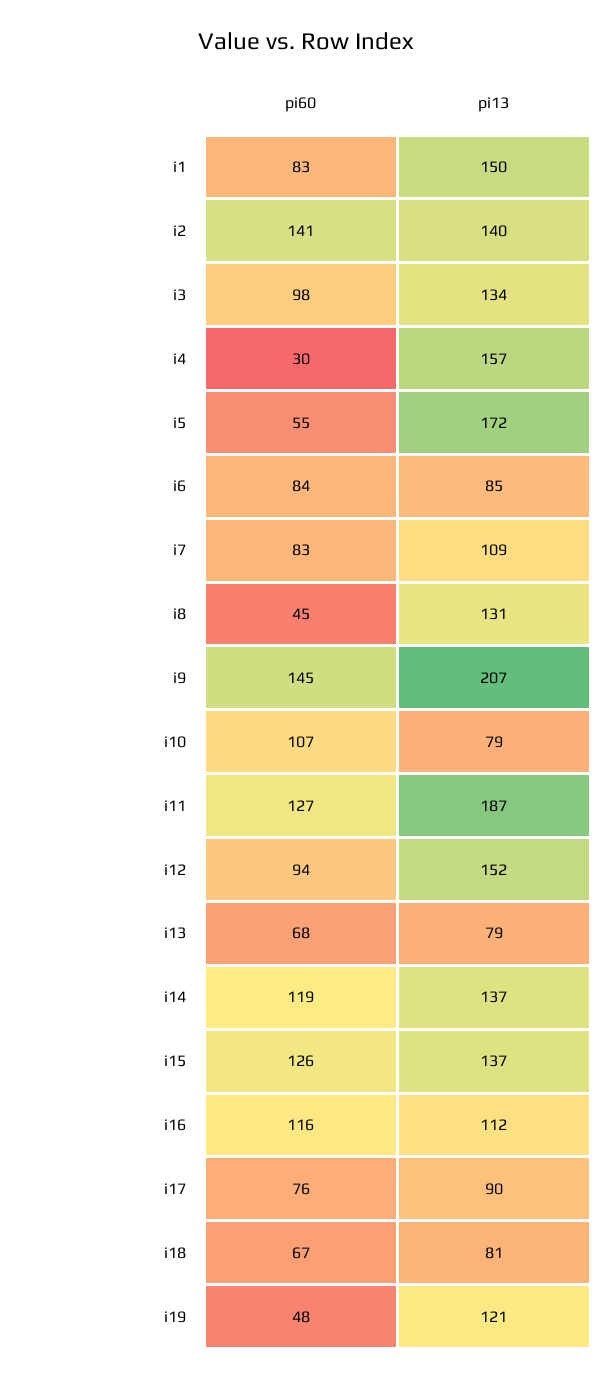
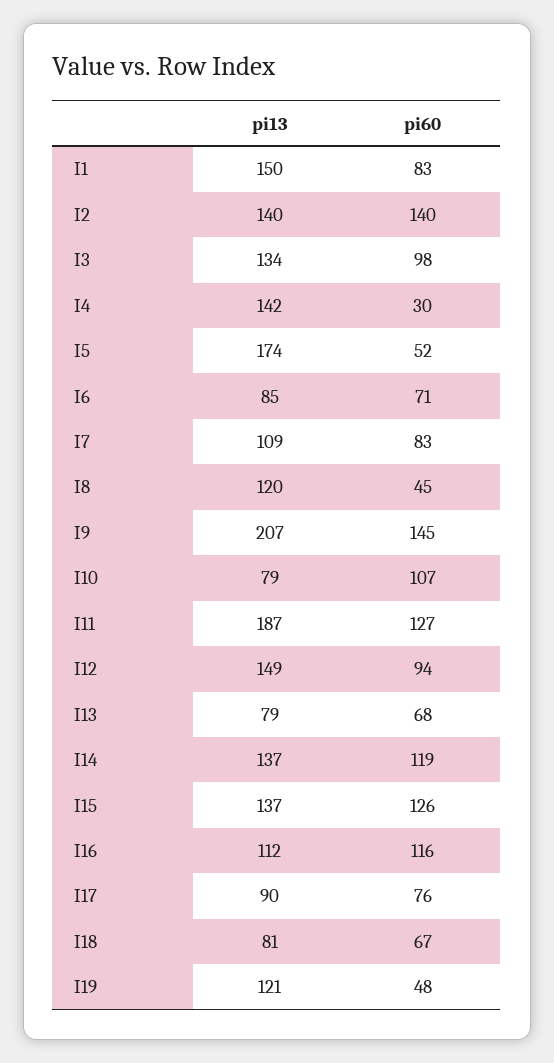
pi60, i2: 141 -> 140
pi13, i4: 157 -> 142
pi60, i5: 55 -> 52
pi13, i5: 172 -> 174
pi60, i6: 84 -> 71
pi13, i8: 131 -> 120
pi13, i12: 152 -> 149

